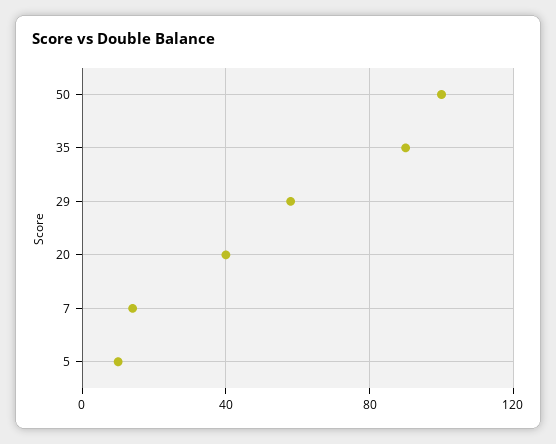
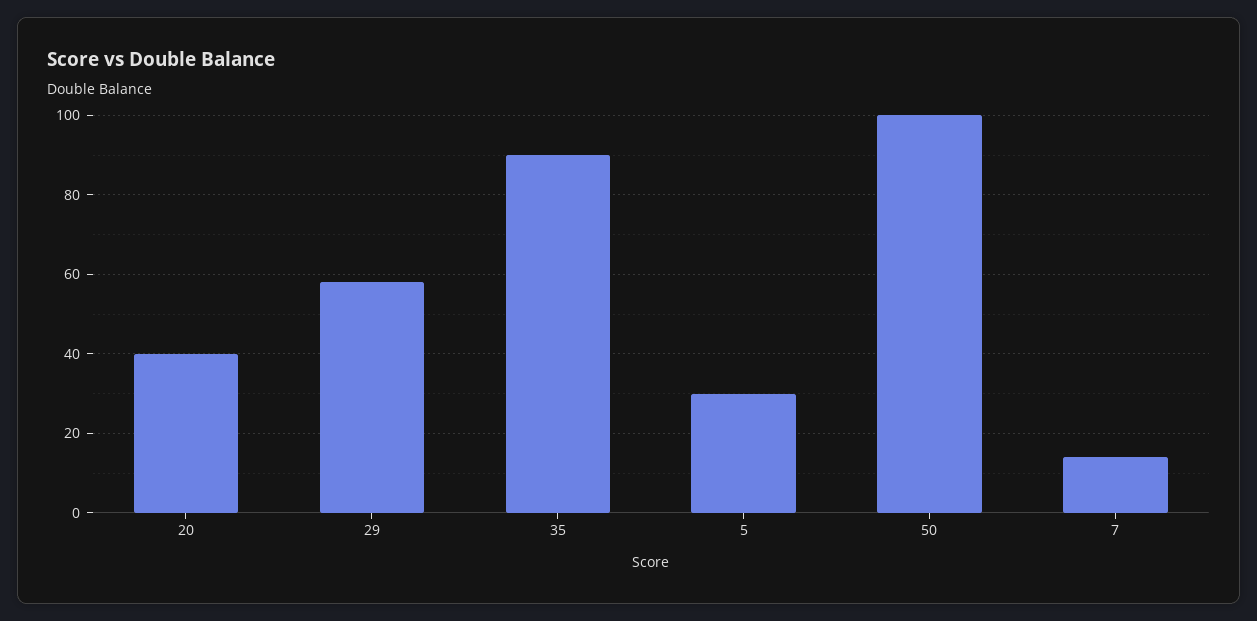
5: 10 -> 30

